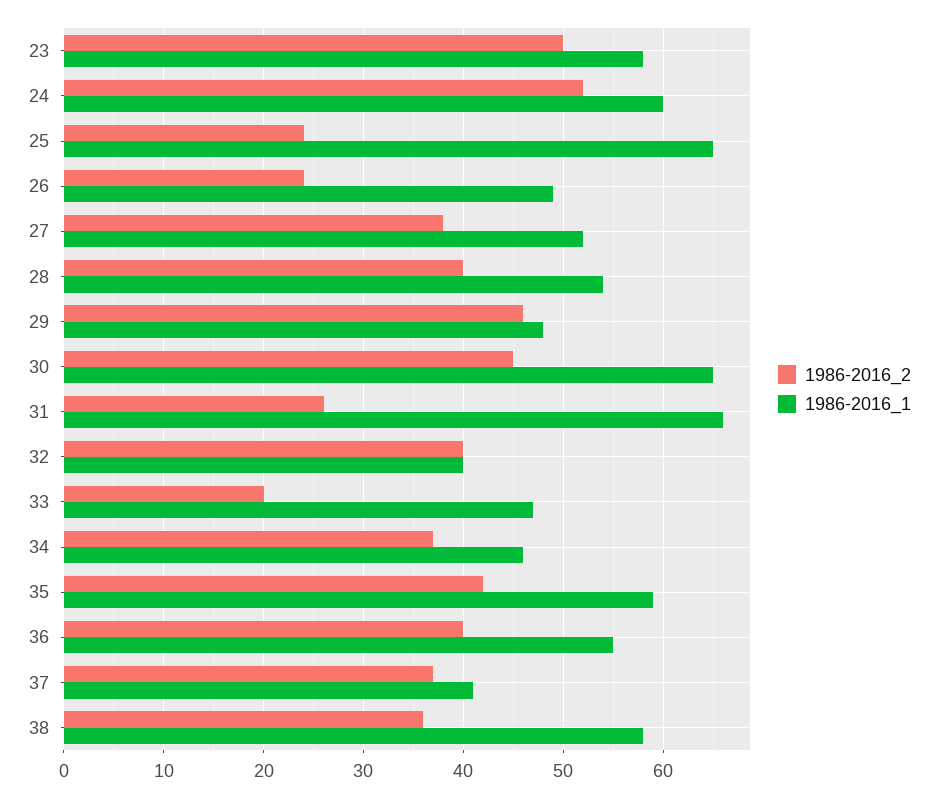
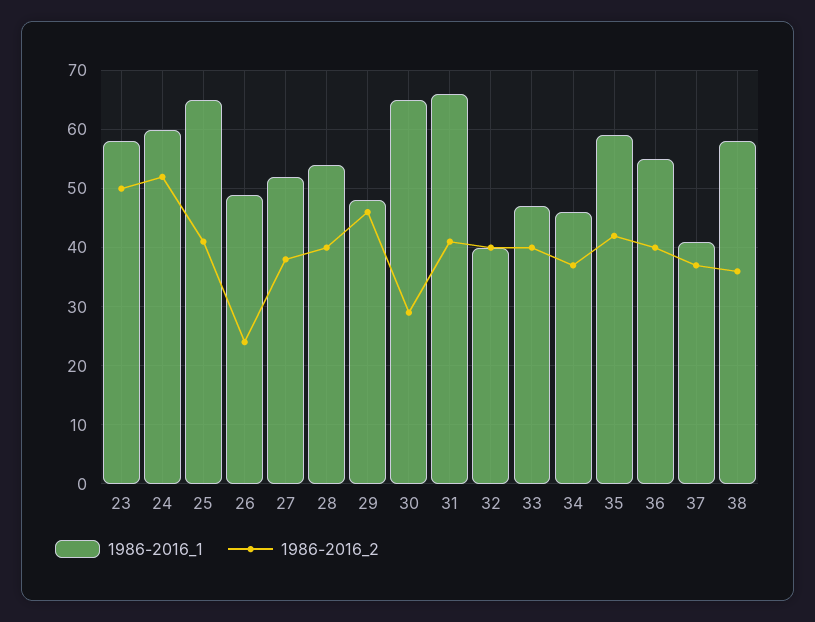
1986-2016_2, 25: 24 -> 40
1986-2016_2, 30: 45 -> 30
1986-2016_2, 31: 26 -> 40
1986-2016_2, 33: 20 -> 40

